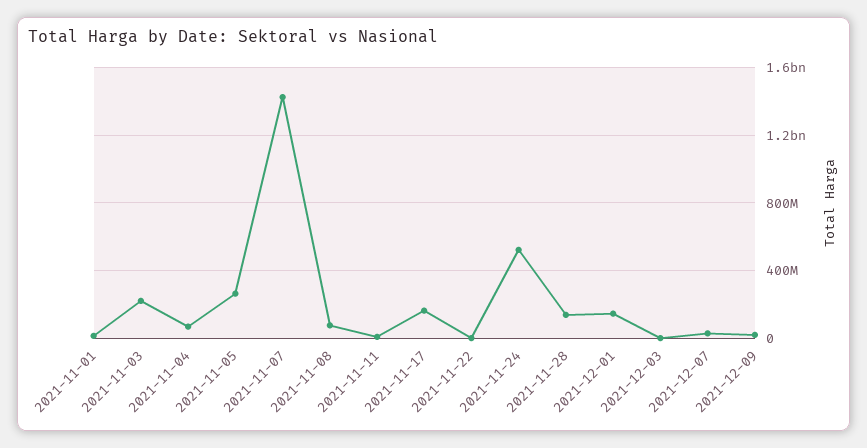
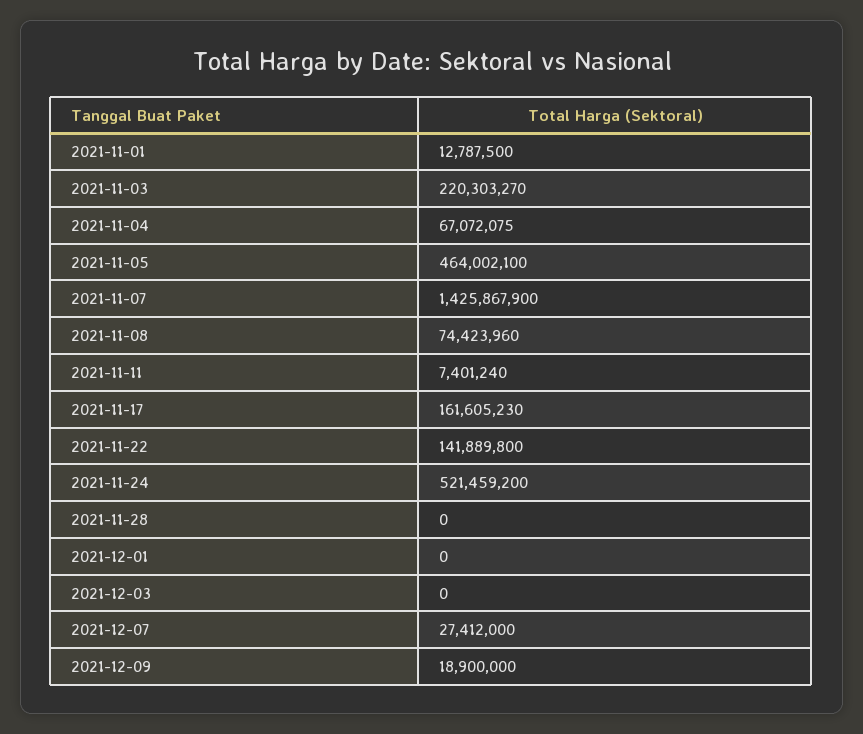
2021-11-05: 250000000 -> 464002100
2021-11-22: 0 -> 141889800
2021-11-28: 150000000 -> 0
2021-12-01: 150000000 -> 0

